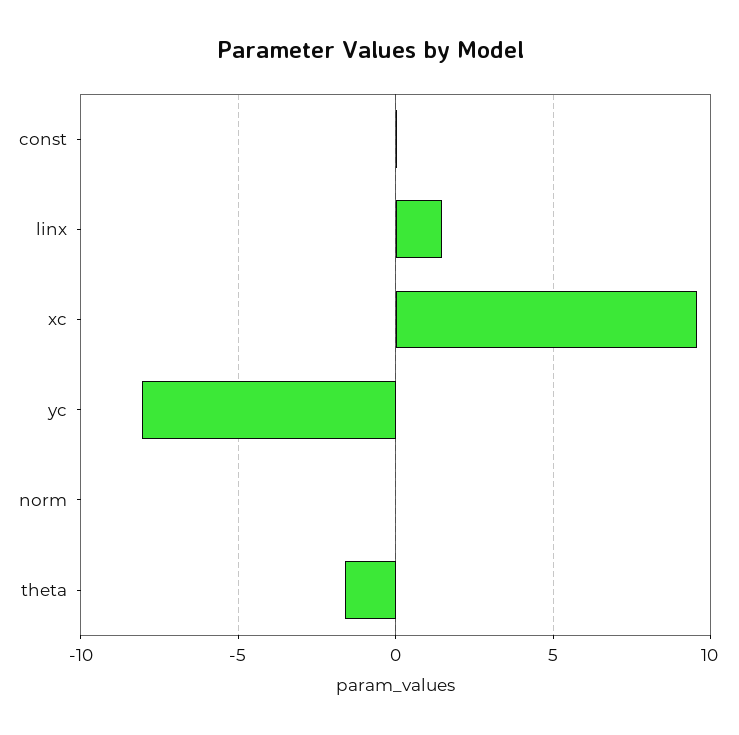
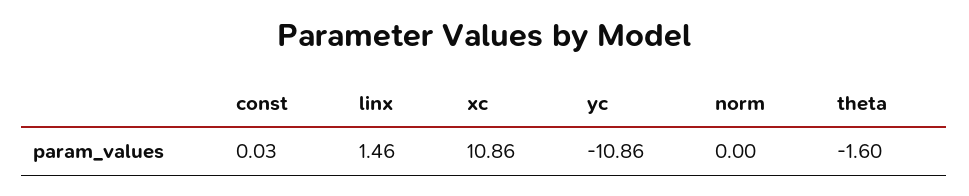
xc: 9.5 -> 10.86
yc: -8 -> -10.86

